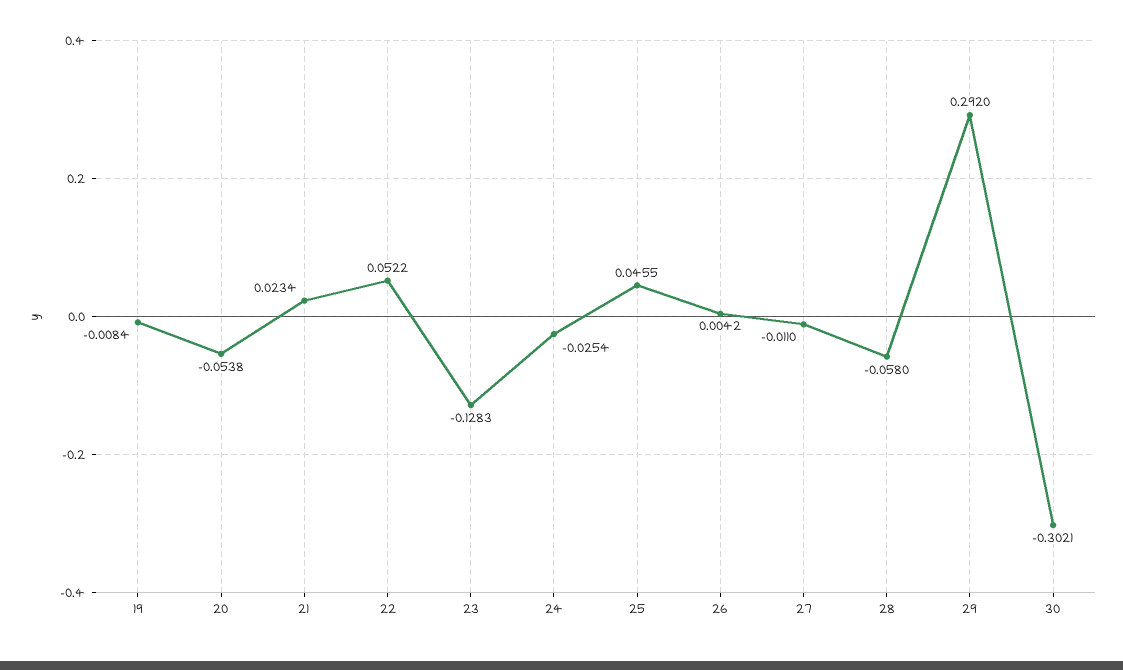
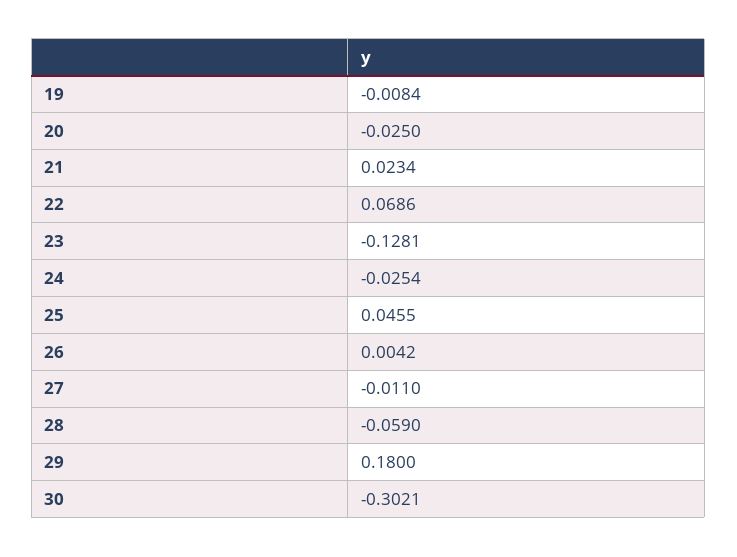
20: -0.0538 -> -0.025
22: 0.0522 -> 0.0686
23: -0.1283 -> -0.1281
28: -0.058 -> -0.059
29: 0.292 -> 0.18

